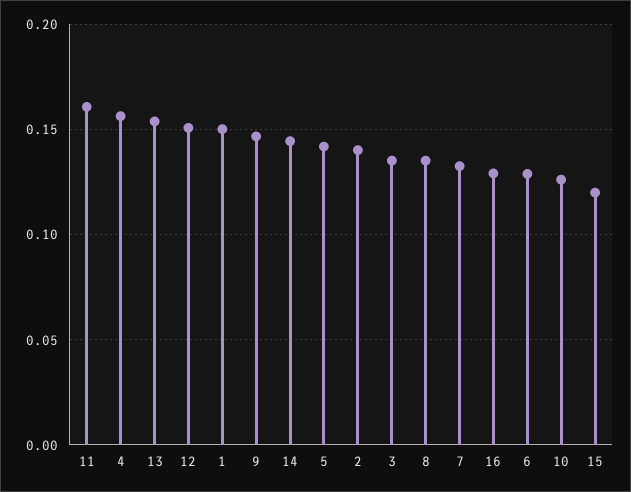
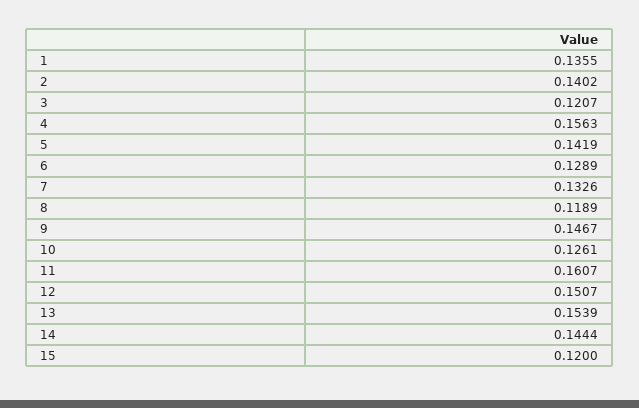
1: 0.15 -> 0.1355
3: 0.135 -> 0.1207
8: 0.135 -> 0.1189
16: 0.13 -> none

